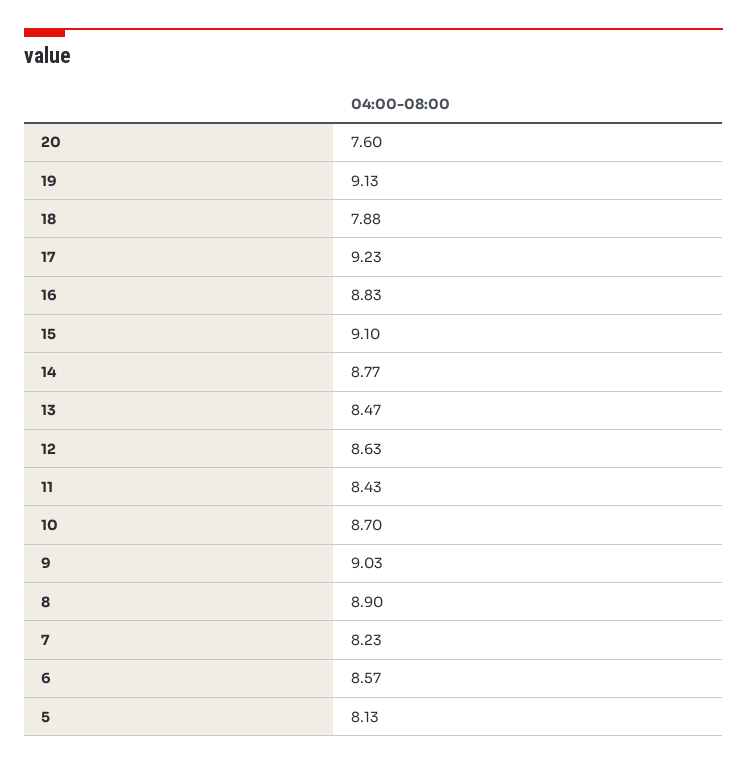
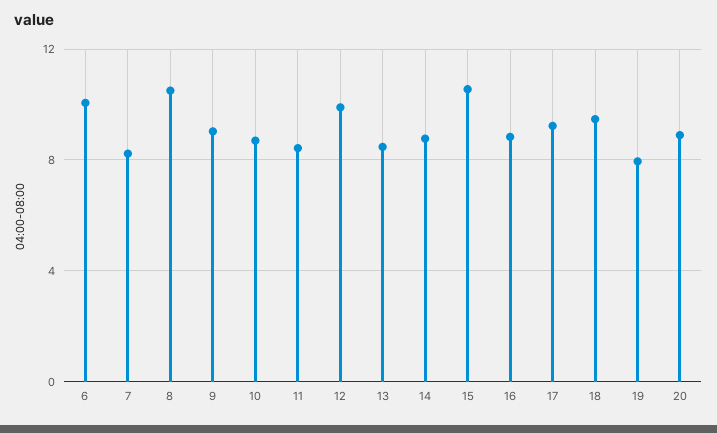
20: 7.6 -> 9
19: 9.13 -> 8
18: 7.88 -> 9.5
15: 9.1 -> 10.5
12: 8.63 -> 10
8: 8.9 -> 10.5
6: 8.57 -> 10
5: 8.13 -> none

